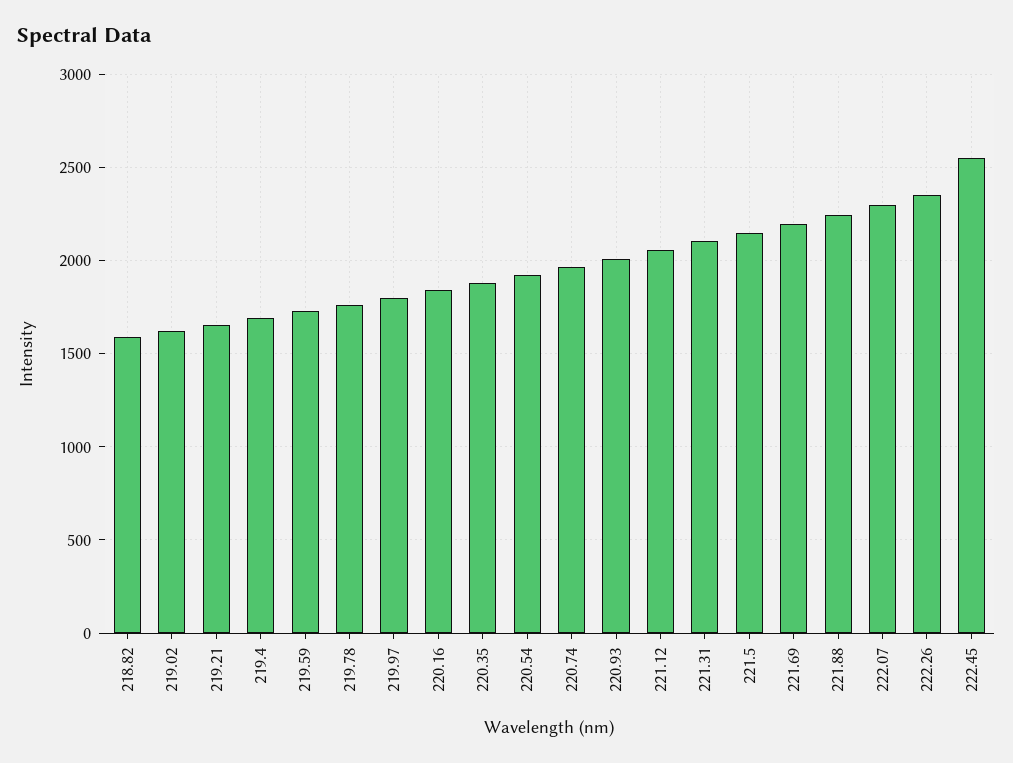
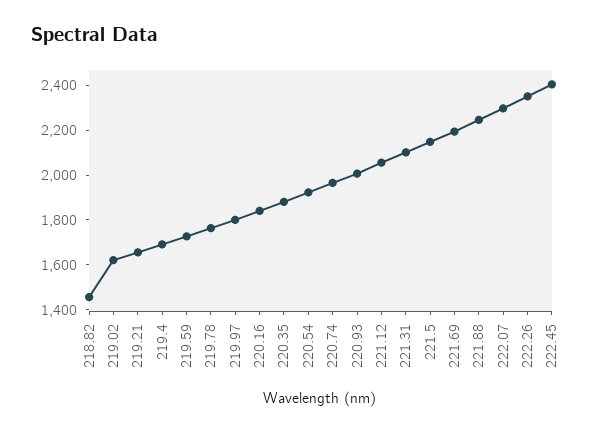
218.82: 1600 -> 1450
222.45: 2550 -> 2400

